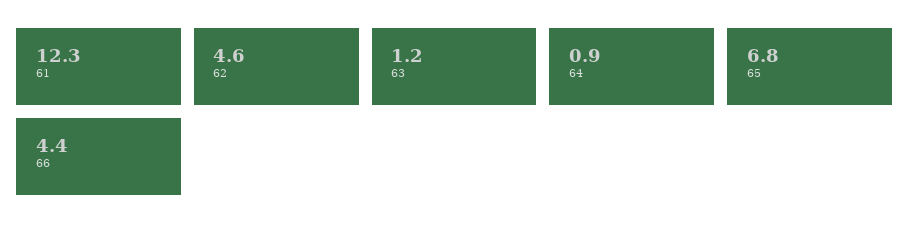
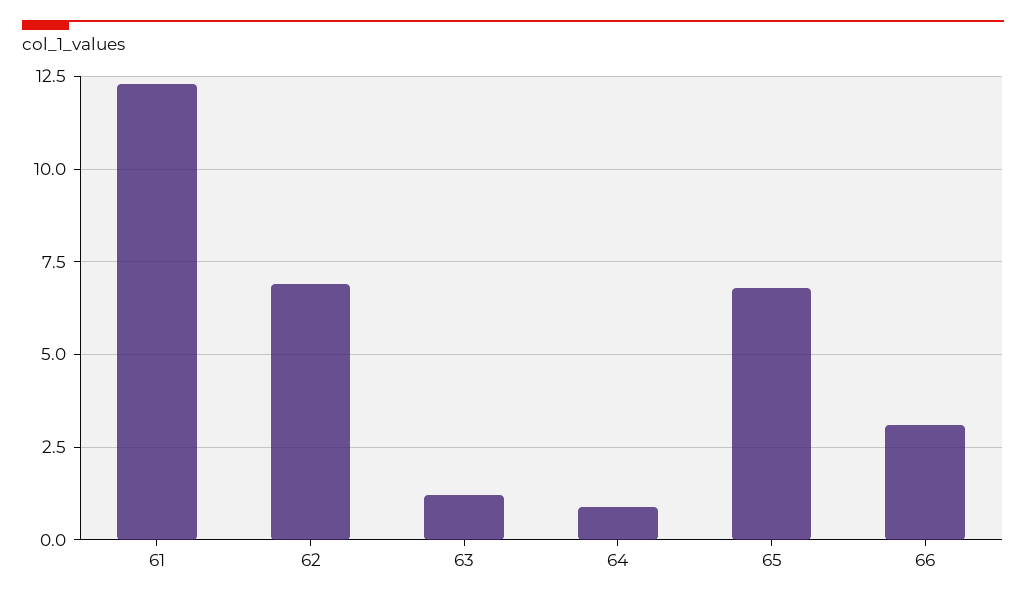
62: 4.6 -> 7
66: 4.4 -> 3

